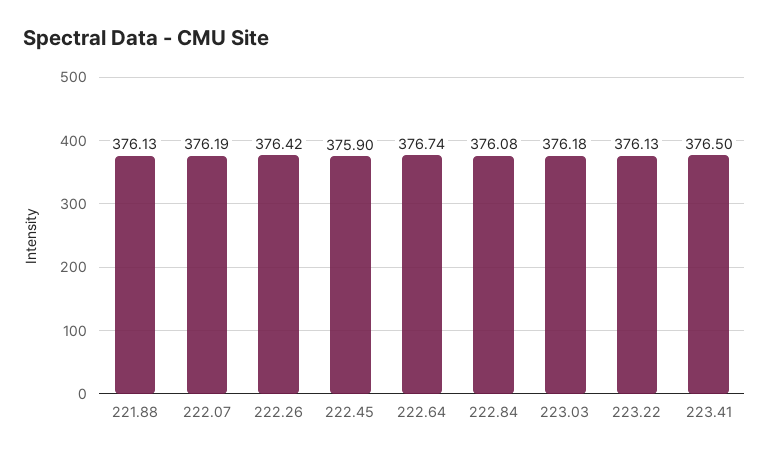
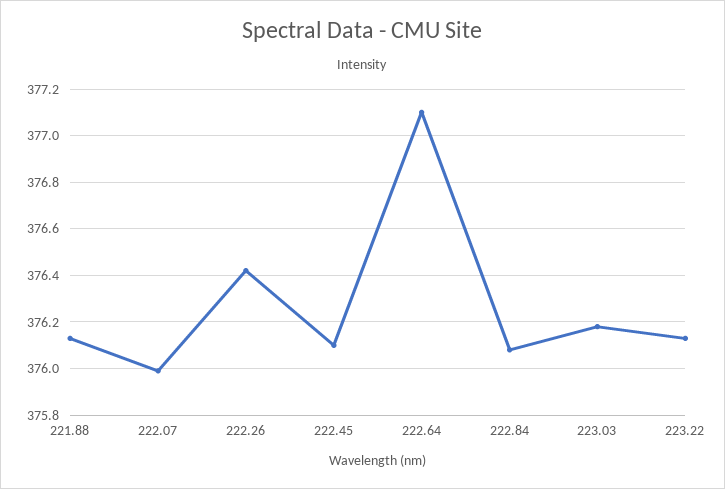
222.07: 376.19 -> 376
222.45: 375.9 -> 376.1
222.64: 376.74 -> 377.1
223.41: 376.5 -> none

